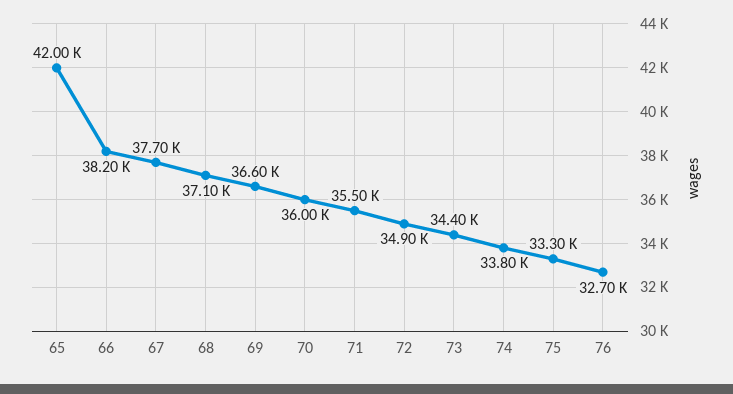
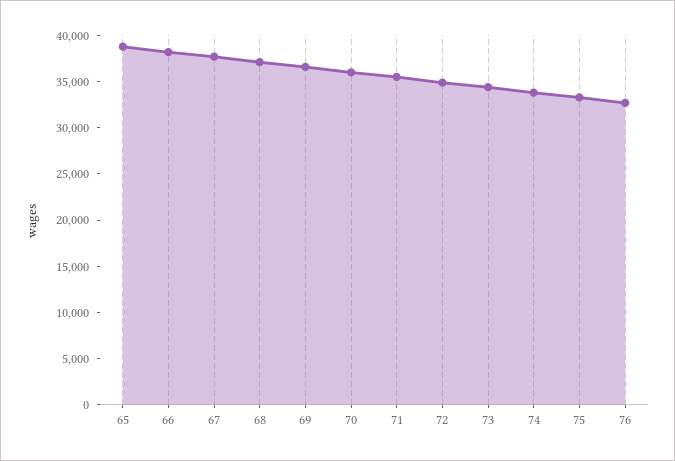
65: 42000 -> 39000

